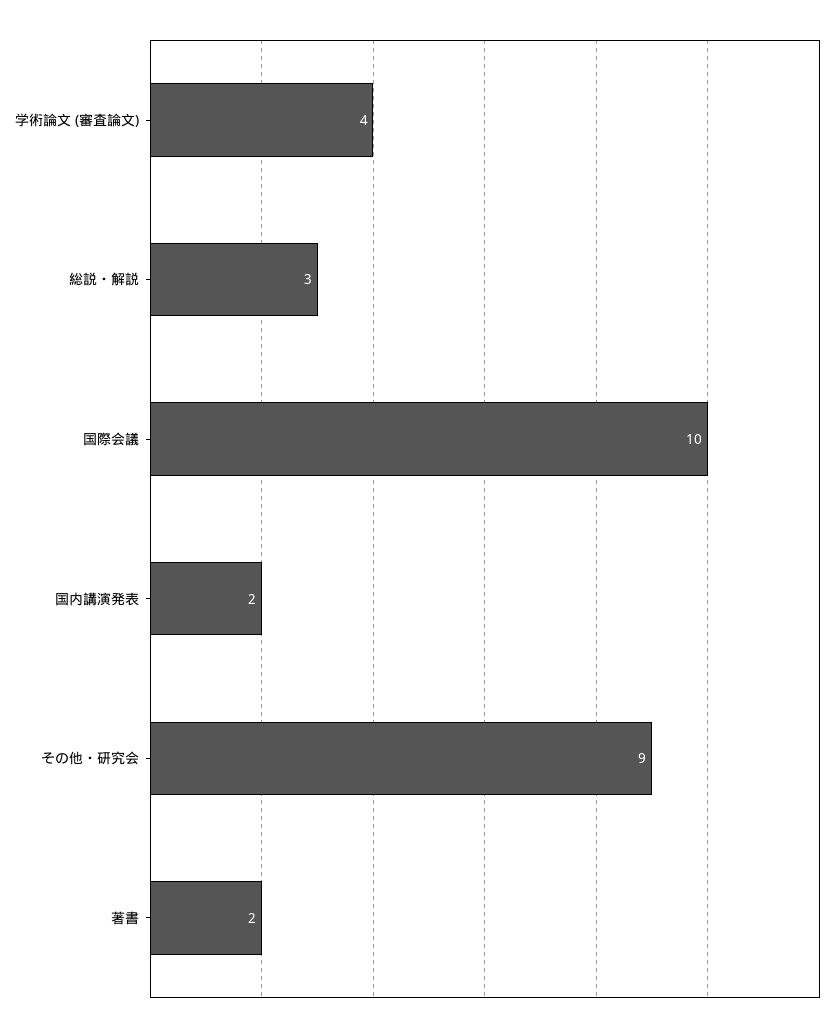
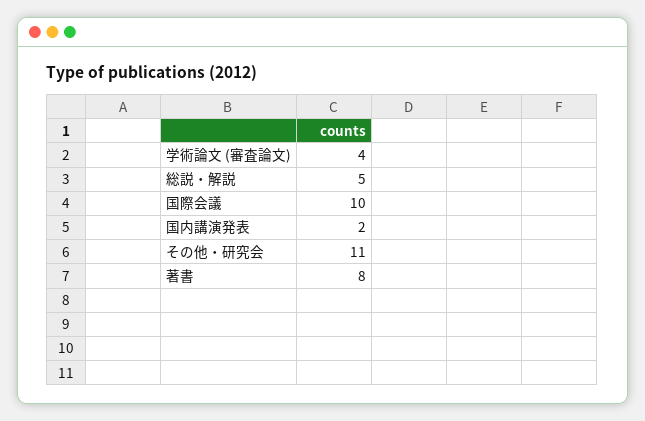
総説・解説: 3 -> 5
その他・研究会: 9 -> 11
著書: 2 -> 8

